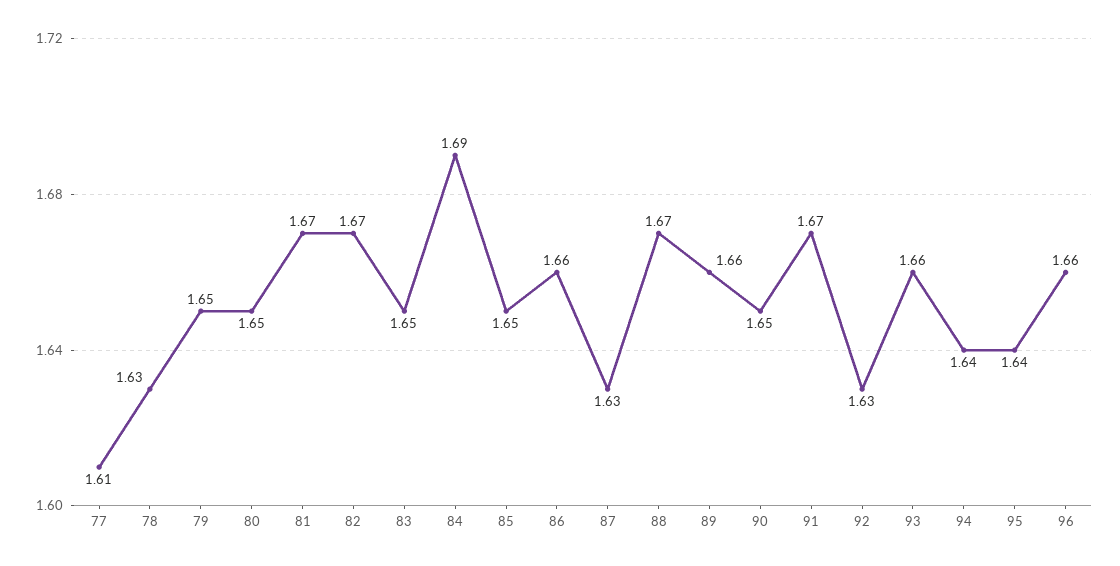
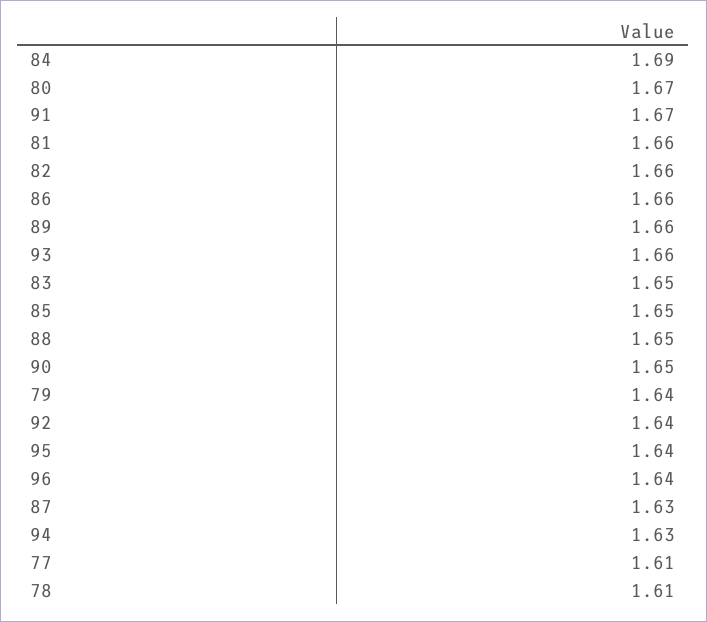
78: 1.63 -> 1.61
79: 1.65 -> 1.64
80: 1.65 -> 1.67
81: 1.67 -> 1.66
82: 1.67 -> 1.66
88: 1.67 -> 1.65
92: 1.63 -> 1.64
94: 1.64 -> 1.63
96: 1.66 -> 1.64

